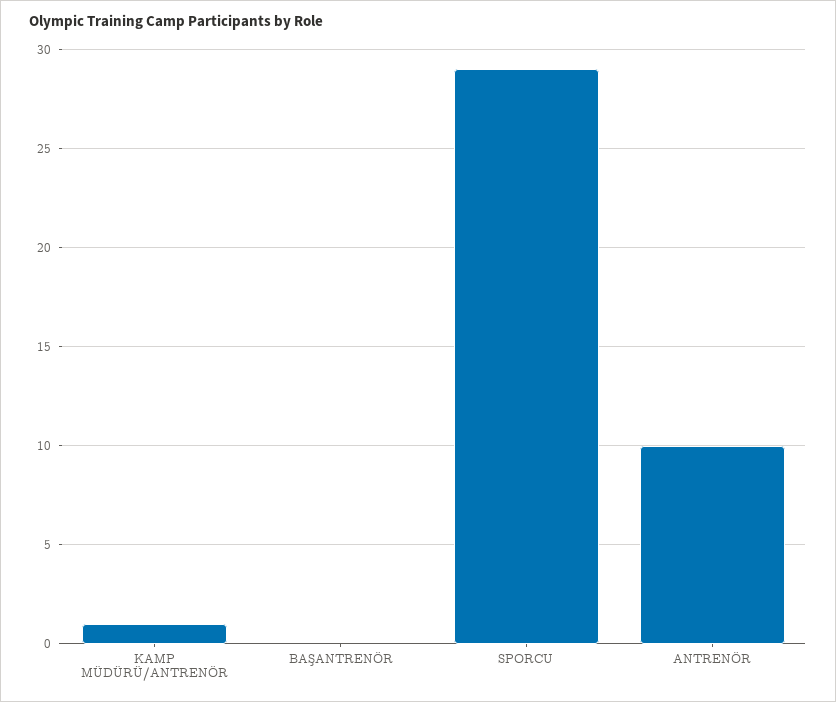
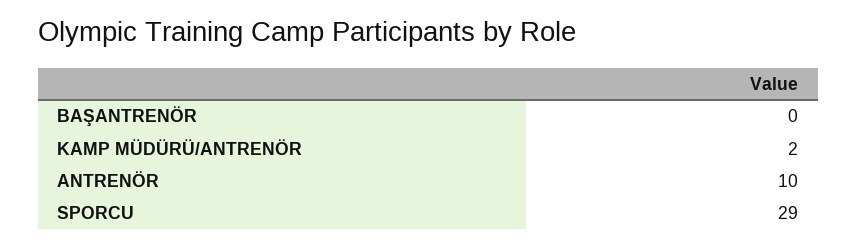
KAMP MÜDÜRÜ/ANTRENÖR: 1 -> 2

